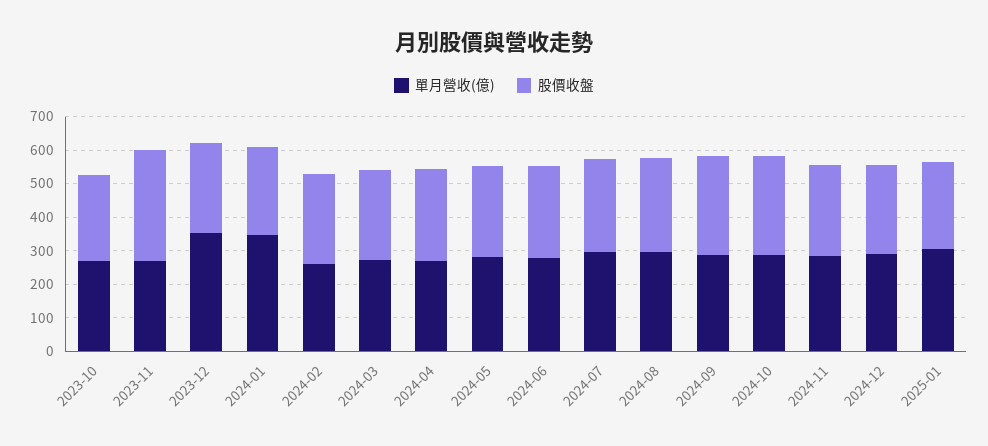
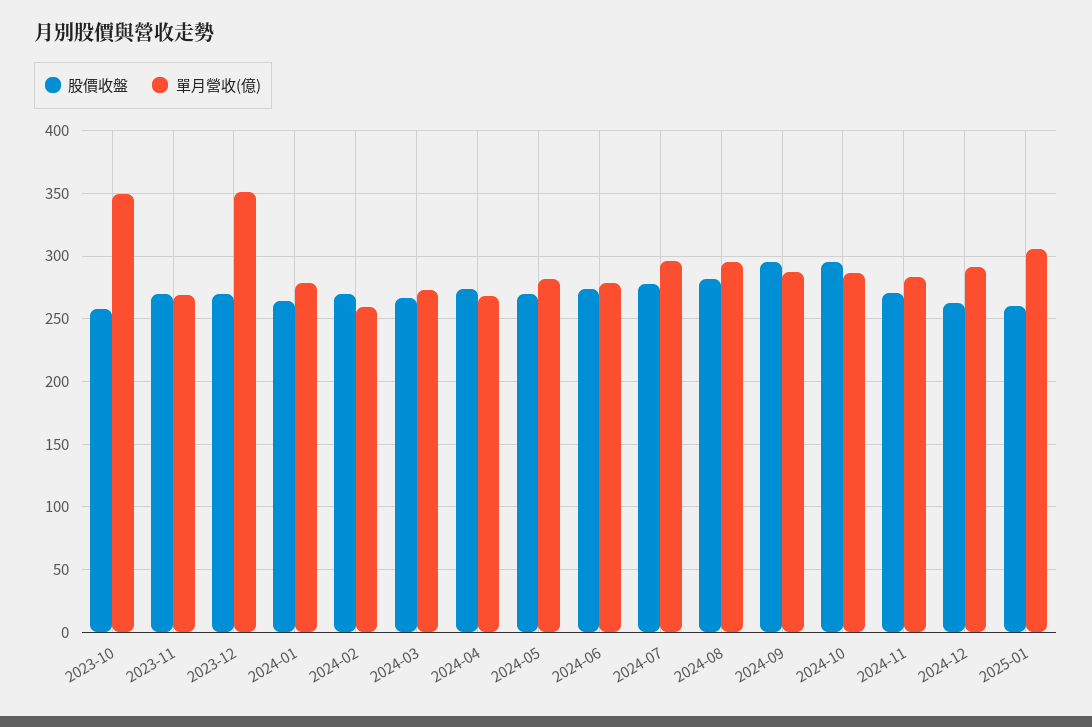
單月營收(億), 2023-10: 275 -> 350
股價收盤, 2023-11: 325 -> 270
單月營收(億), 2024-01: 350 -> 280

